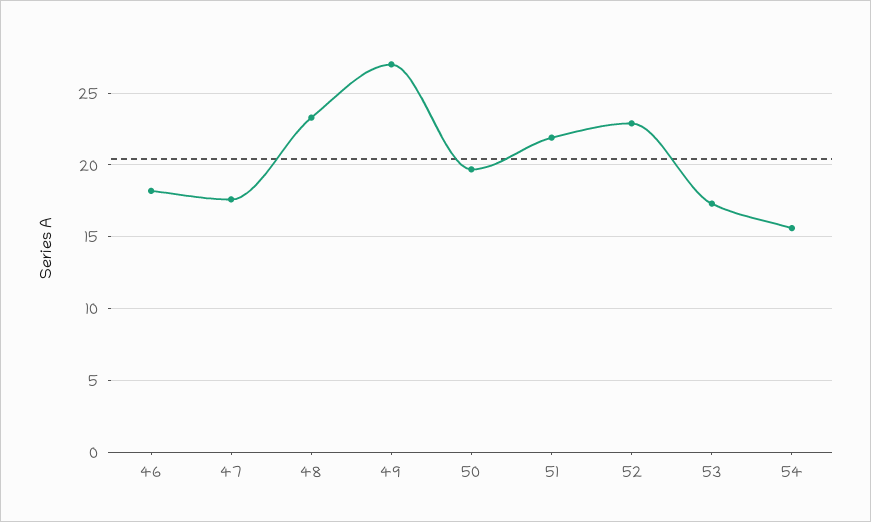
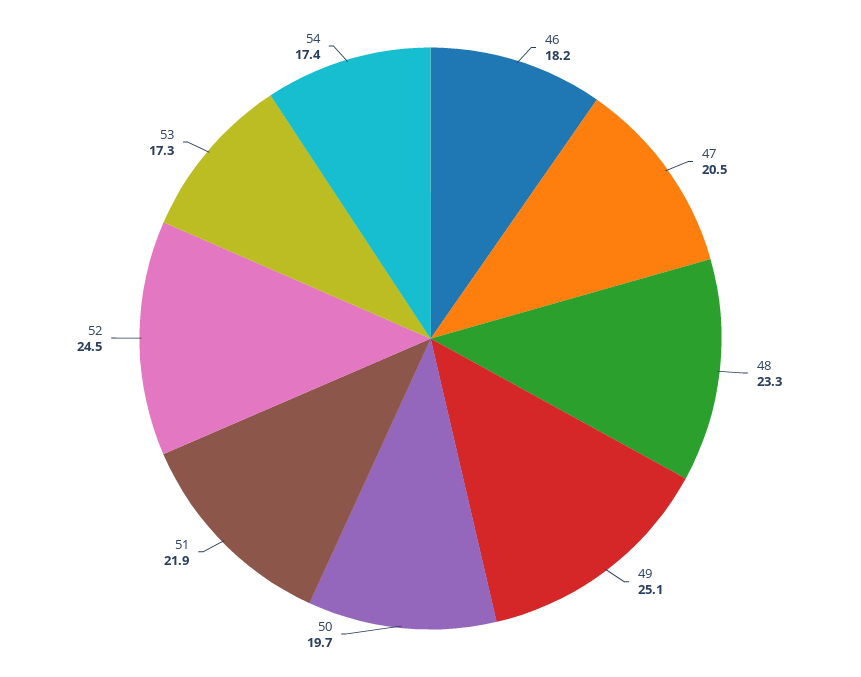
47: 17.5 -> 20.5
49: 27 -> 25.1
52: 23 -> 24.5
54: 15.5 -> 17.4

